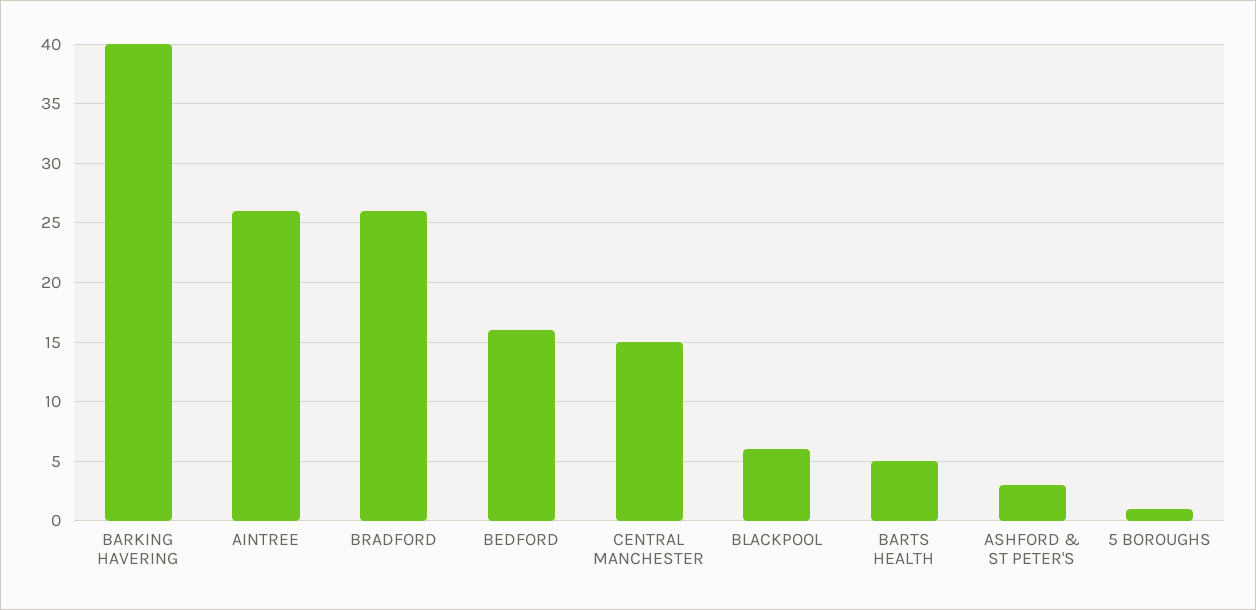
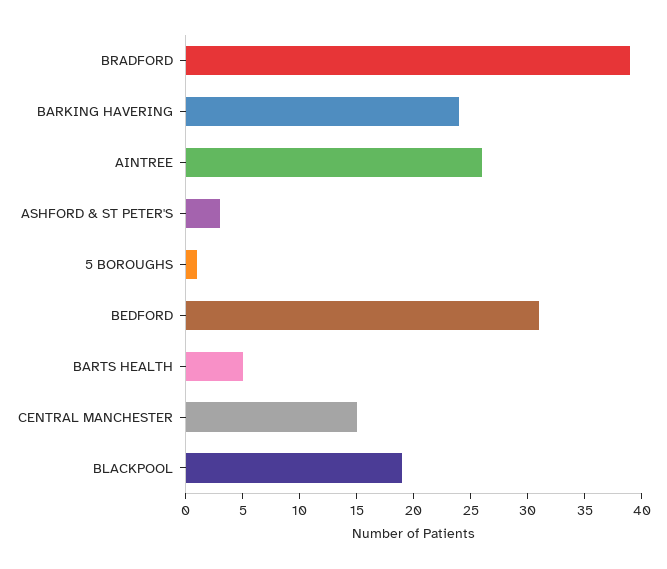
BARKING HAVERING: 40 -> 24
BRADFORD: 26 -> 39
BEDFORD: 16 -> 31
BLACKPOOL: 6 -> 19

